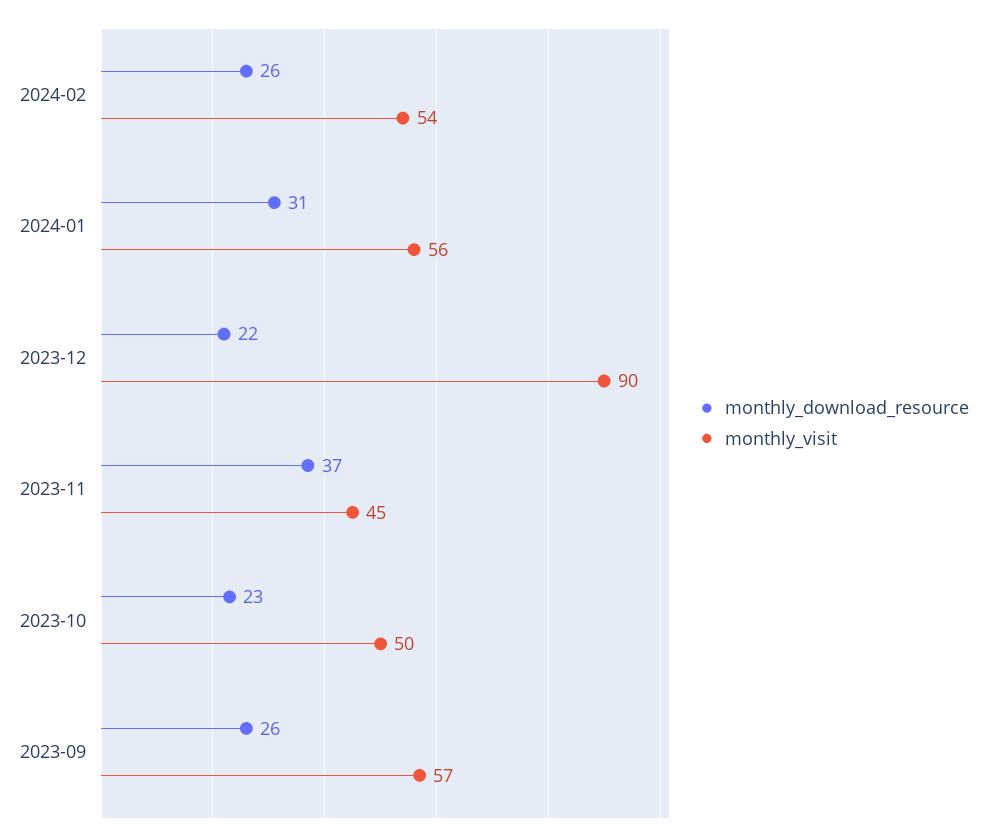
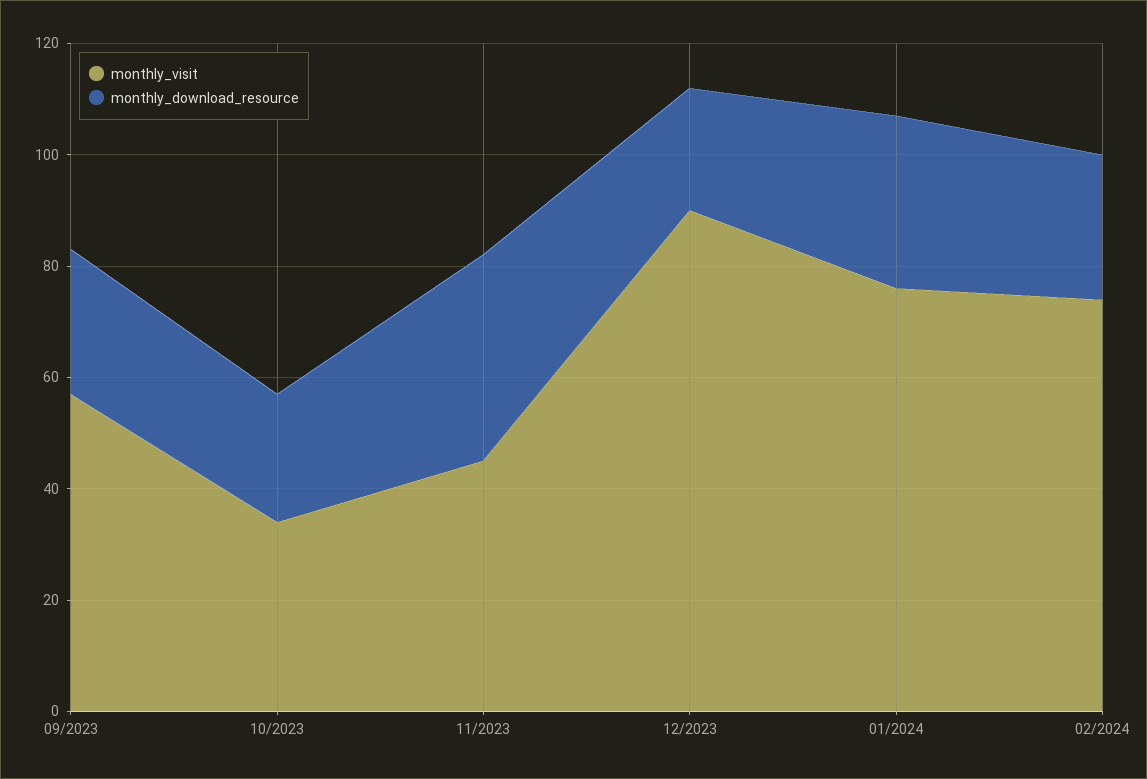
monthly_visit, 2024-02: 54 -> 75
monthly_visit, 2024-01: 56 -> 75
monthly_visit, 2023-10: 50 -> 35

